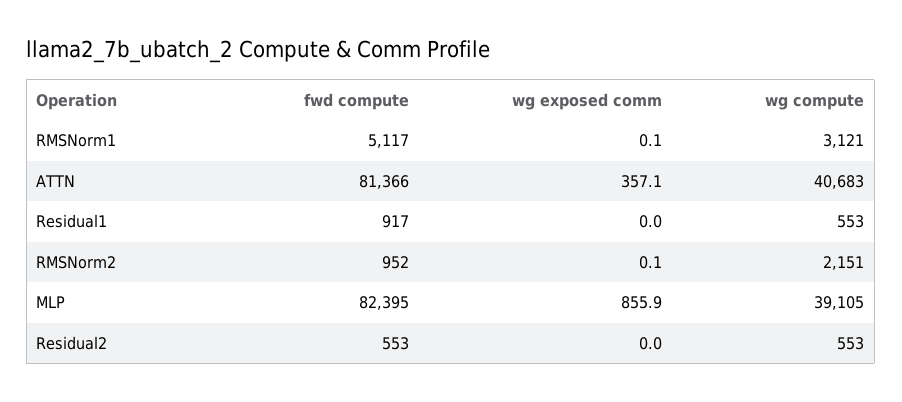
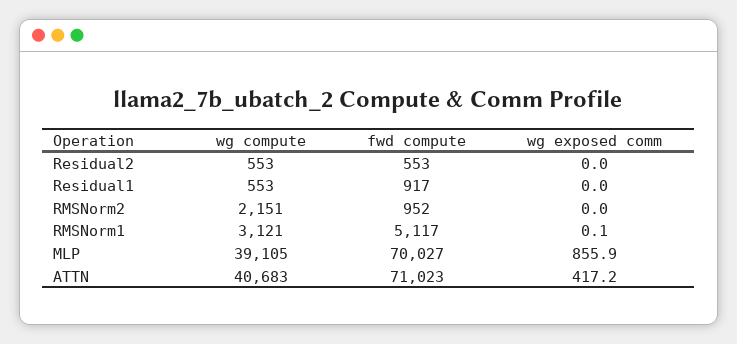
fwd compute, ATTN: 81366 -> 71023
wg exposed comm, ATTN: 357.1 -> 417.2
wg exposed comm, RMSNorm2: 0.1 -> 0
fwd compute, MLP: 82395 -> 70027

